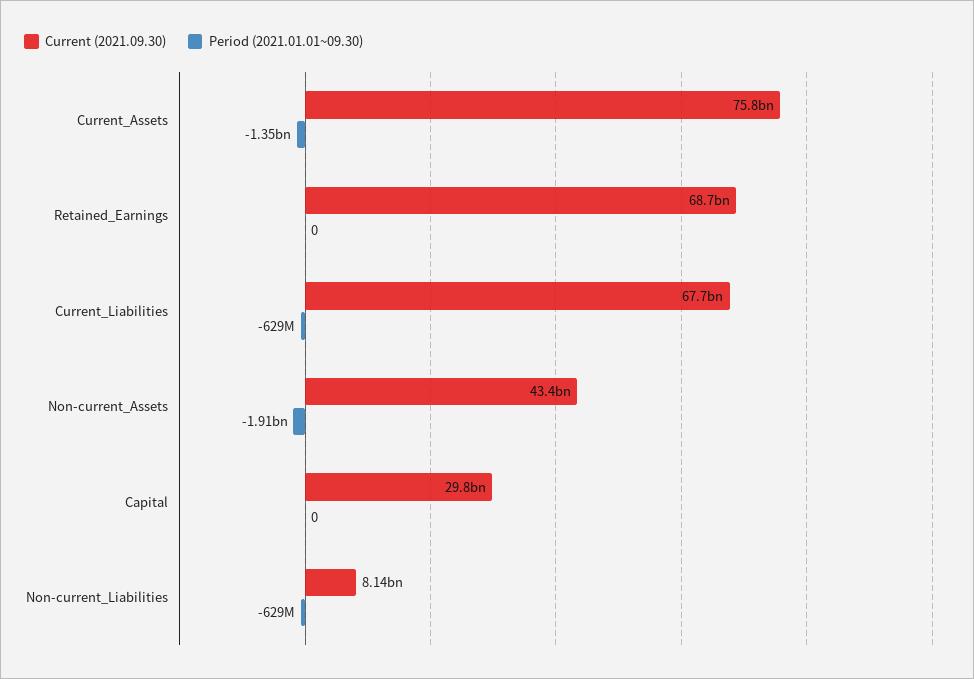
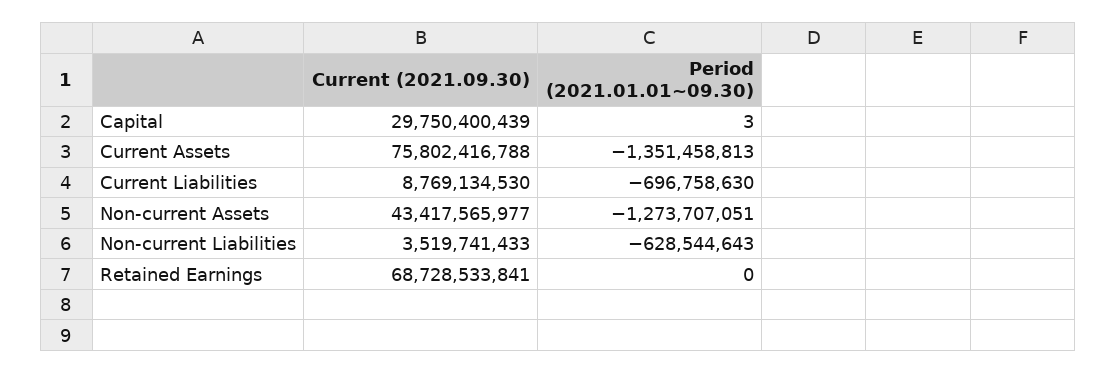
Current (2021.09.30), Current_Liabilities: 67700000000 -> 8769134530
Period (2021.01.01~09.30), Current_Liabilities: -629000000 -> -696758630
Period (2021.01.01~09.30), Non-current_Assets: -1910000000 -> -1273707051
Period (2021.01.01~09.30), Capital: 0 -> 3
Current (2021.09.30), Non-current_Liabilities: 8140000000 -> 3519741433

